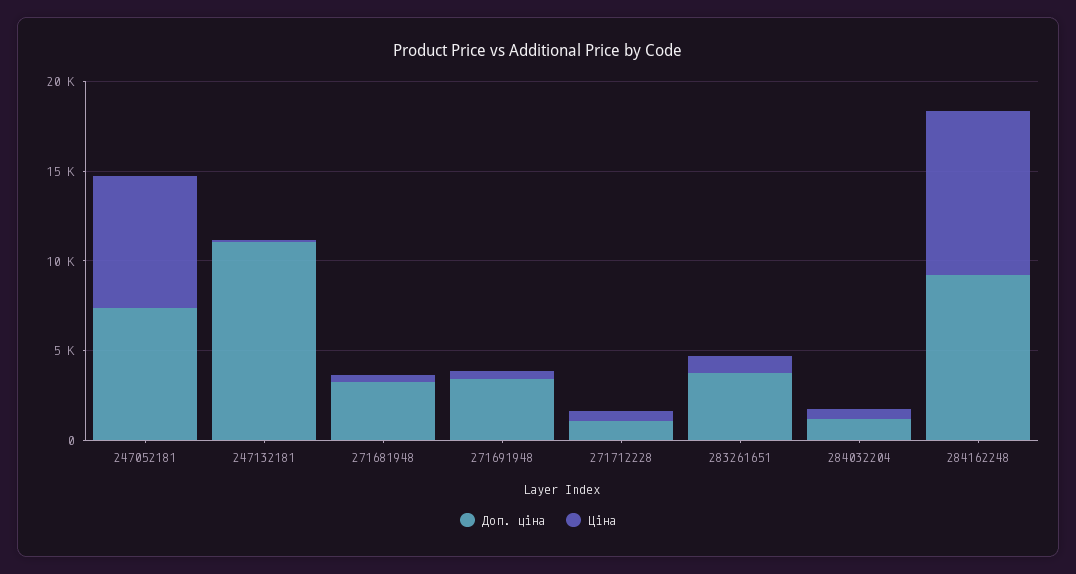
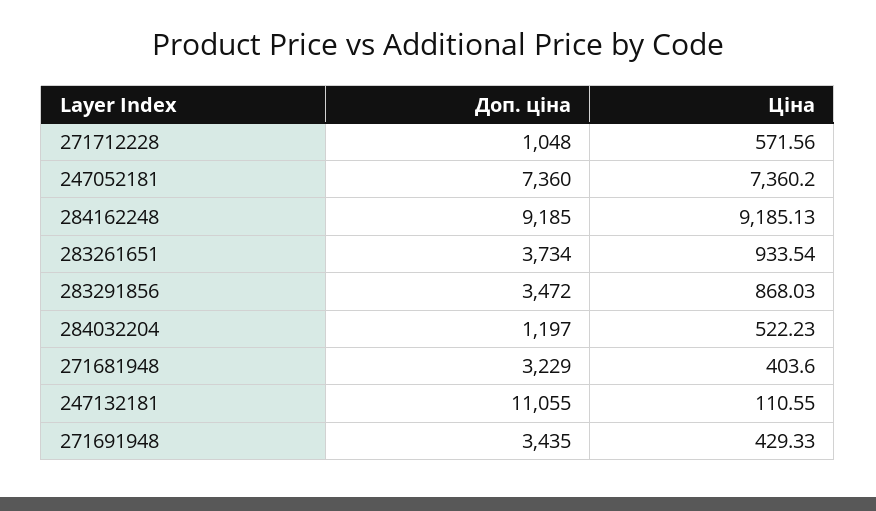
Доп. ціна, 283291856: none -> 3472
Ціна, 283291856: none -> 868.03

